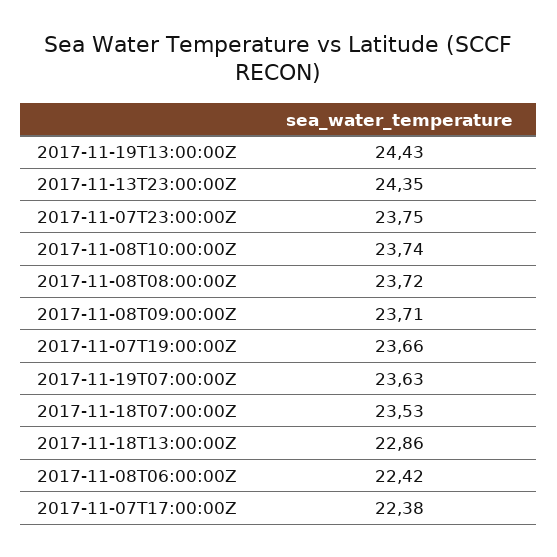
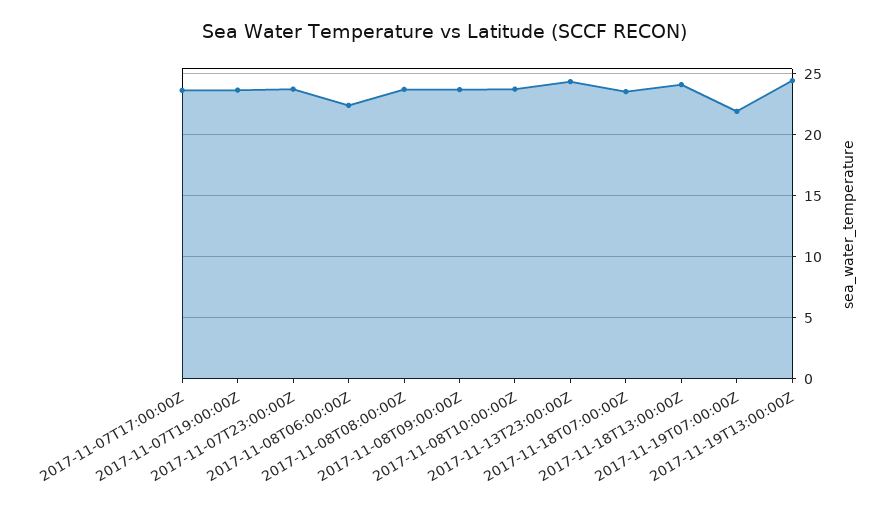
2017-11-19T07:00:00Z: 23.63 -> 22
2017-11-18T13:00:00Z: 22.86 -> 24
2017-11-07T17:00:00Z: 22.38 -> 23.5

